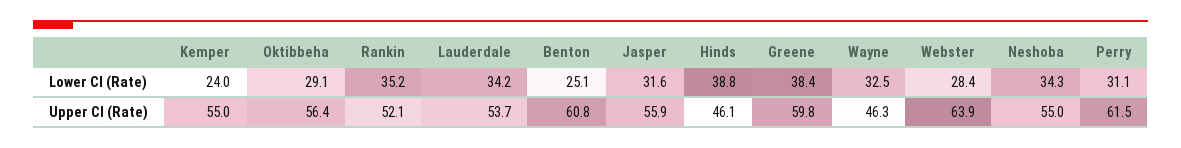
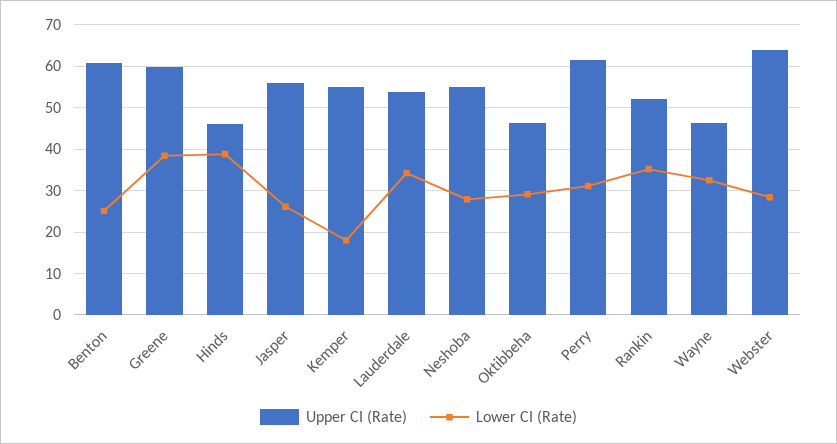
Lower CI (Rate), Kemper: 24 -> 18
Lower CI (Rate), Jasper: 31.6 -> 26
Lower CI (Rate), Neshoba: 34.3 -> 28
Upper CI (Rate), Oktibbeha: 56.4 -> 46

